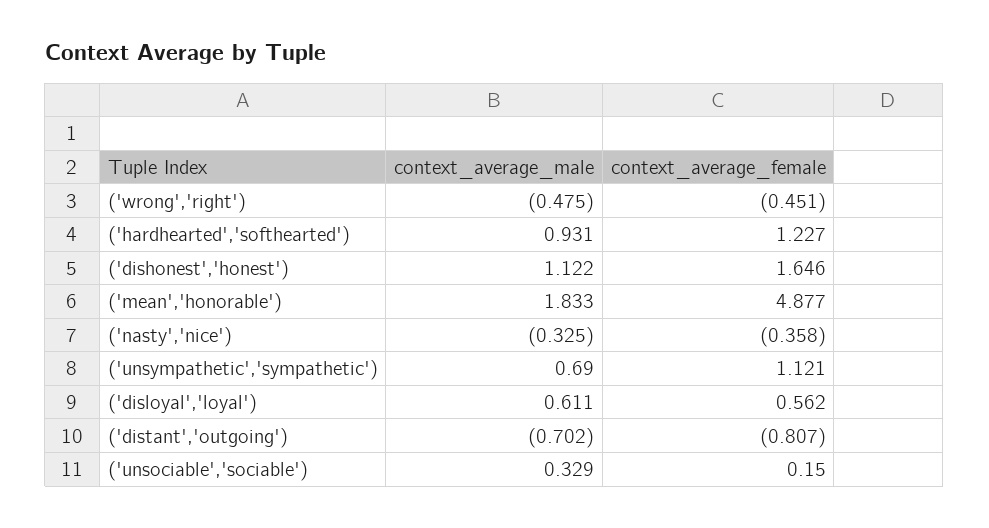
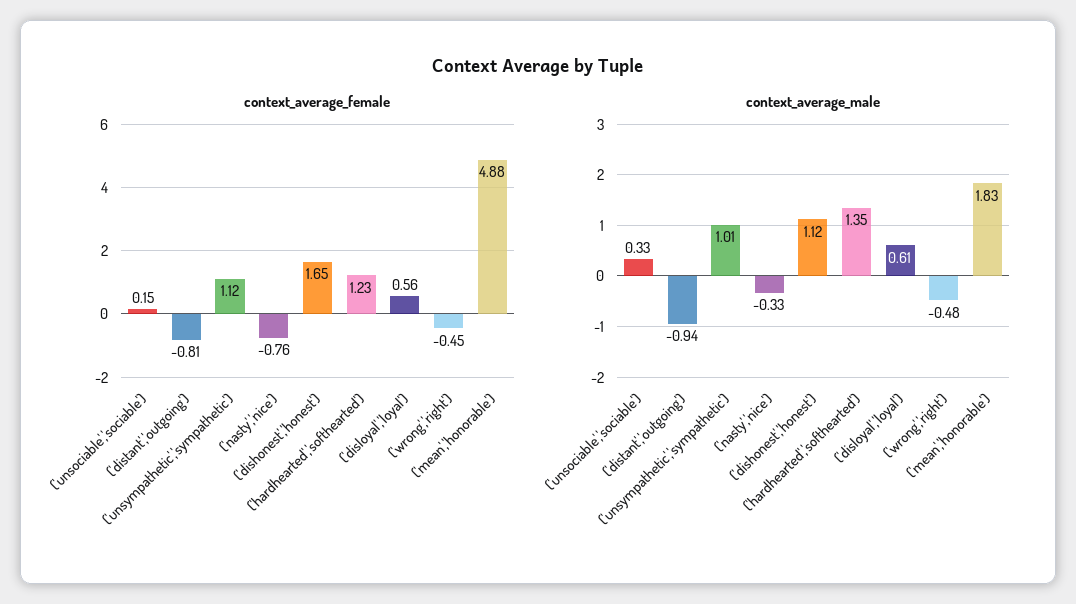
context_average_male, ('hardhearted','softhearted'): 0.931 -> 1.35
context_average_female, ('nasty','nice'): -0.358 -> -0.76
context_average_male, ('unsympathetic','sympathetic'): 0.69 -> 1.01
context_average_male, ('distant','outgoing'): -0.702 -> -0.94

